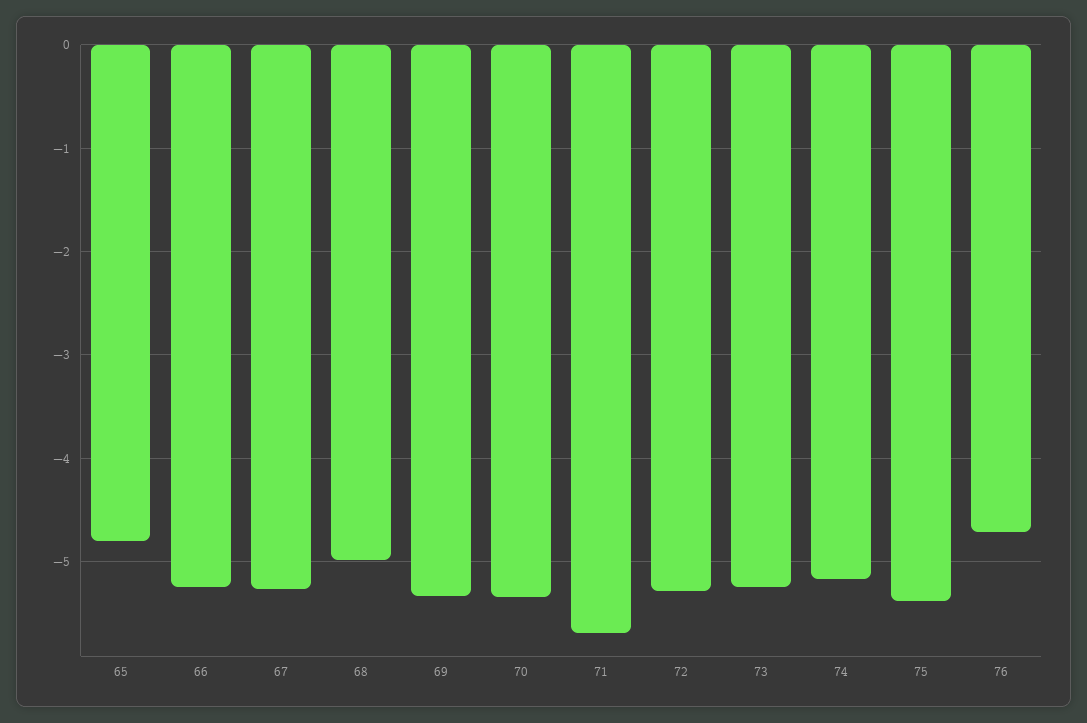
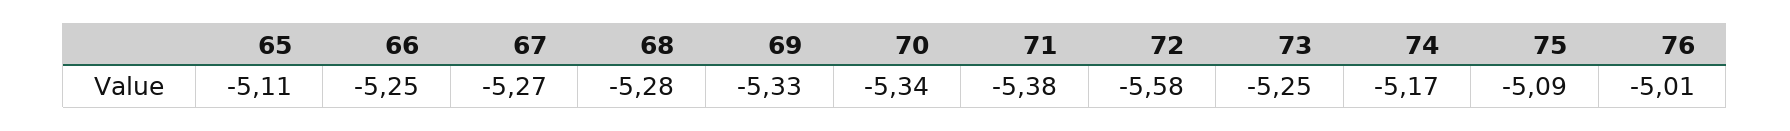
65: -4.8 -> -5.11
68: -5 -> -5.28
71: -5.7 -> -5.38
72: -5.3 -> -5.58
75: -5.4 -> -5.09
76: -4.7 -> -5.01

